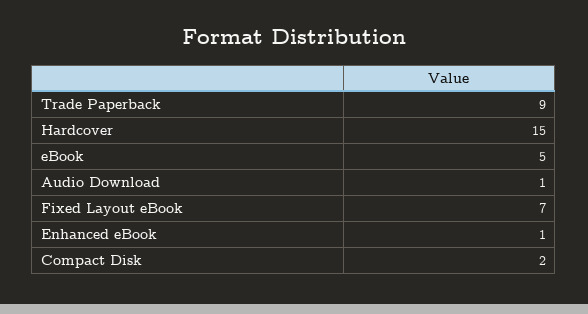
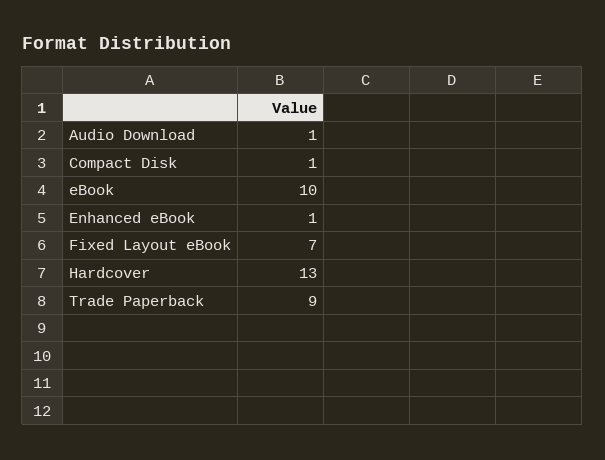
Hardcover: 15 -> 13
eBook: 5 -> 10
Compact Disk: 2 -> 1

